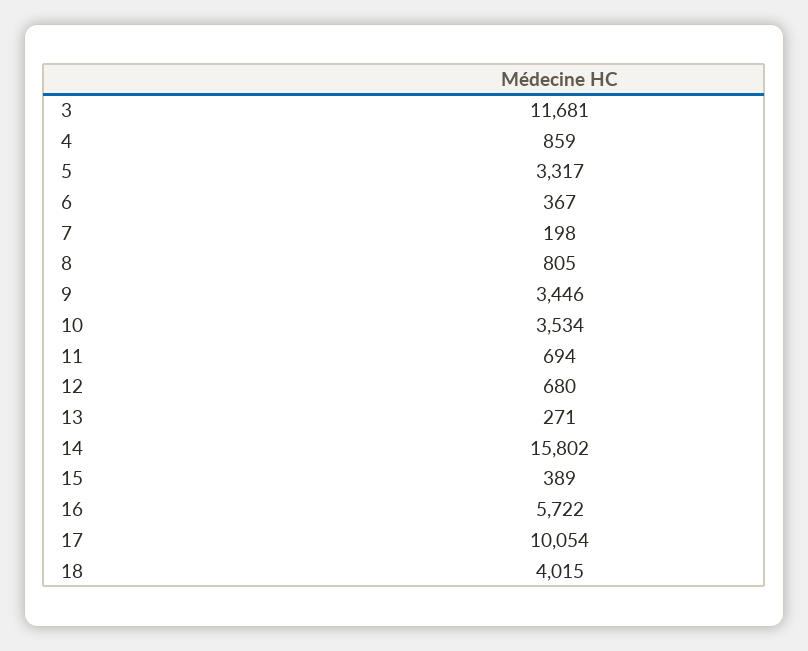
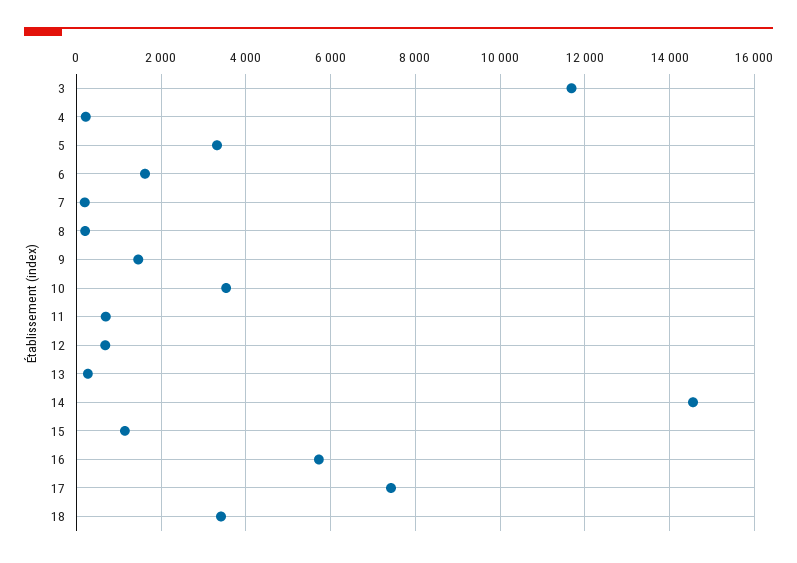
4: 859 -> 200
6: 367 -> 1600
8: 805 -> 200
9: 3446 -> 1400
14: 15802 -> 14600
15: 389 -> 1200
17: 10054 -> 7400
18: 4015 -> 3400

